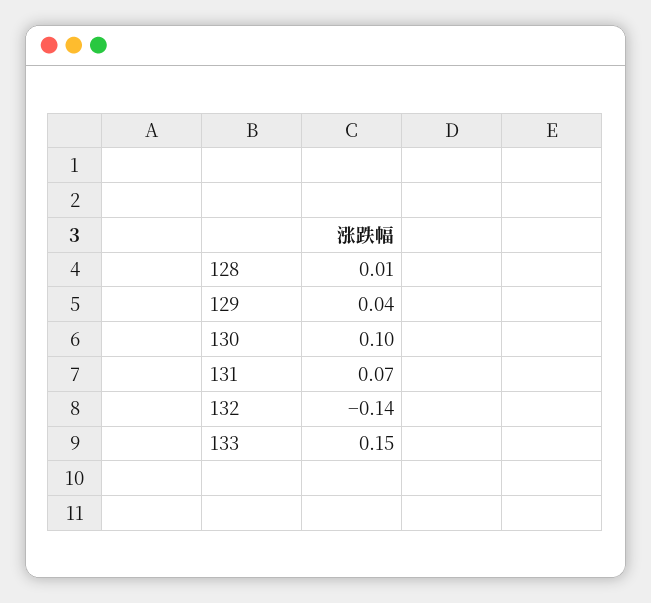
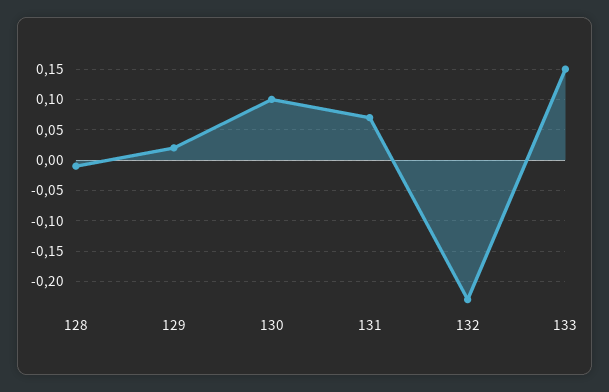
128: 0.01 -> -0.01
129: 0.04 -> 0.02
132: -0.14 -> -0.23

